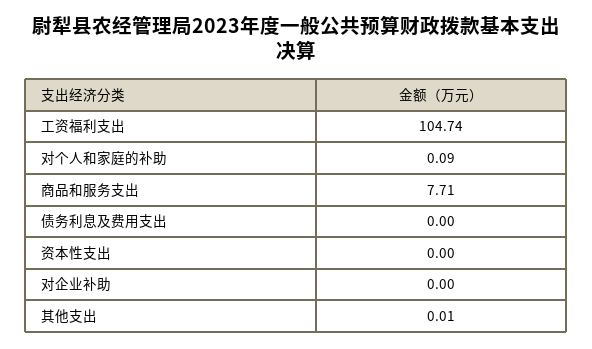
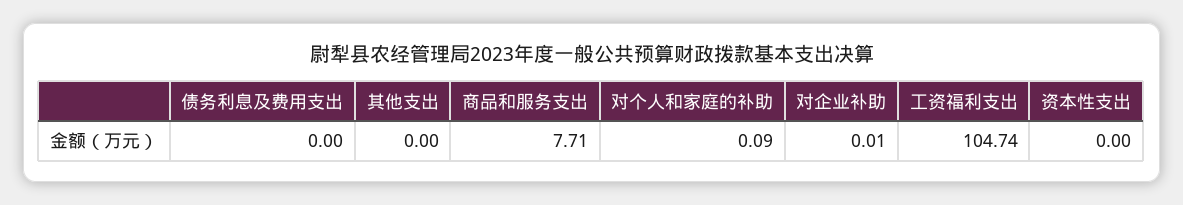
对企业补助: 0 -> 0.01
其他支出: 0.01 -> 0

